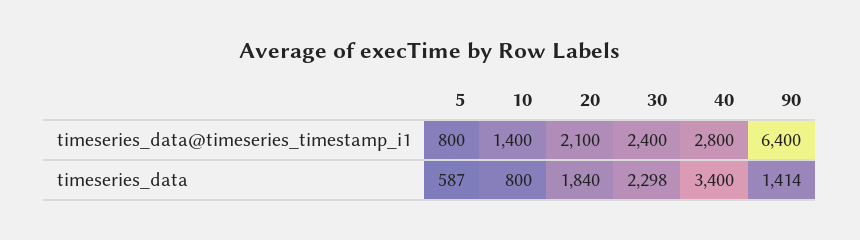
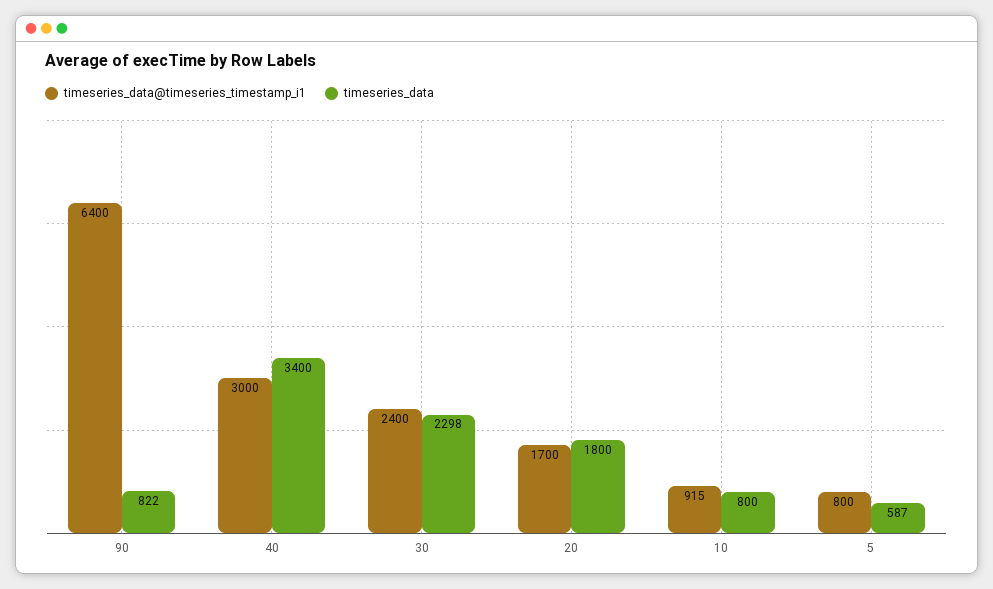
timeseries_data@timeseries_timestamp_i1, 10: 1400 -> 915
timeseries_data@timeseries_timestamp_i1, 20: 2100 -> 1700
timeseries_data@timeseries_timestamp_i1, 40: 2800 -> 3000
timeseries_data, 20: 1840 -> 1800
timeseries_data, 90: 1414 -> 822

